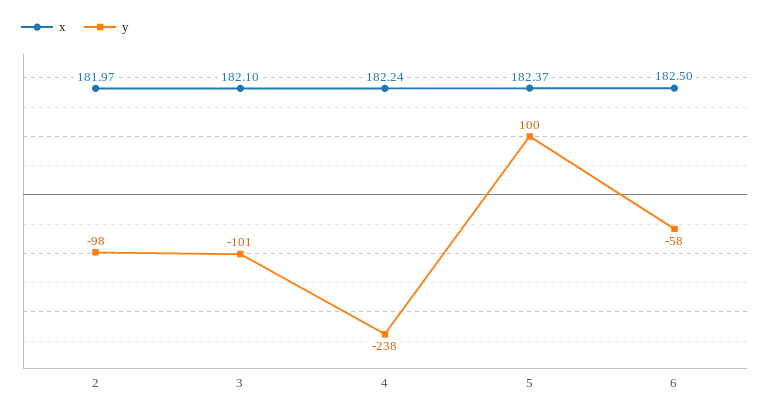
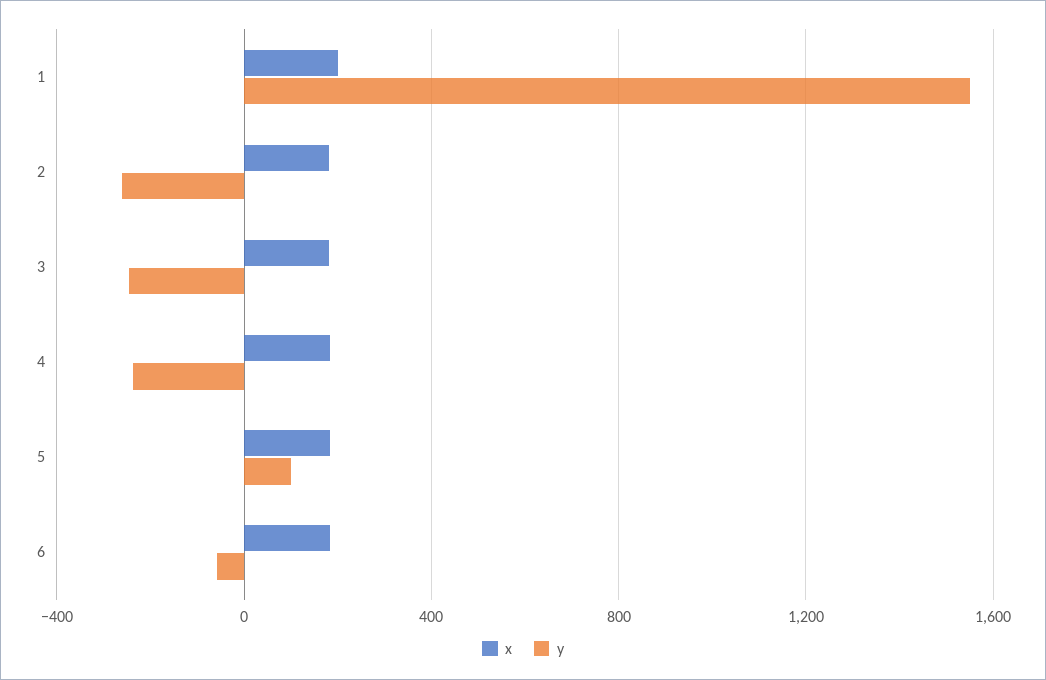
y, 2: -98 -> -250
y, 3: -101 -> -250
x, 1: none -> 200
y, 1: none -> 1550

